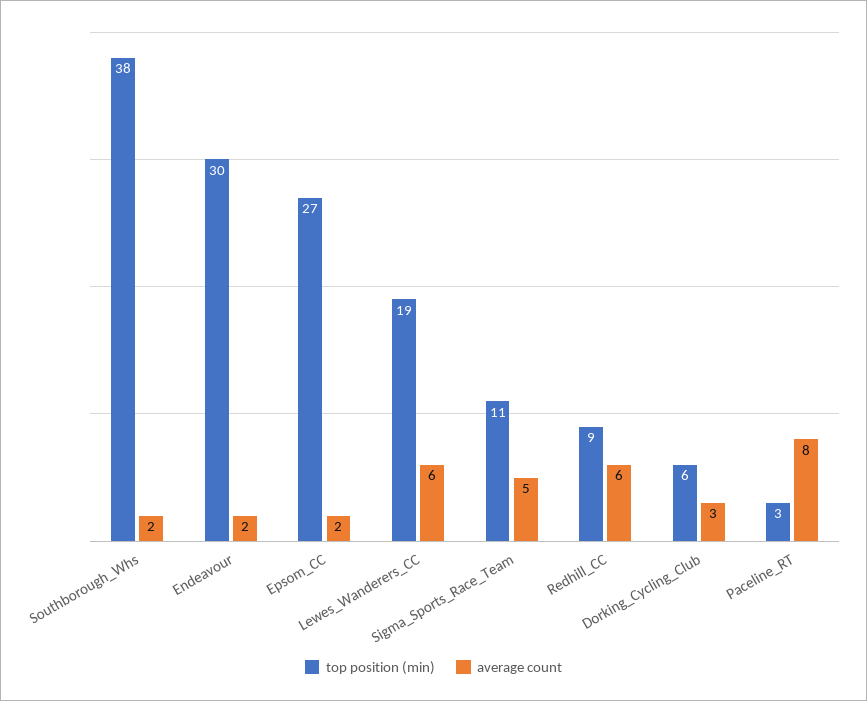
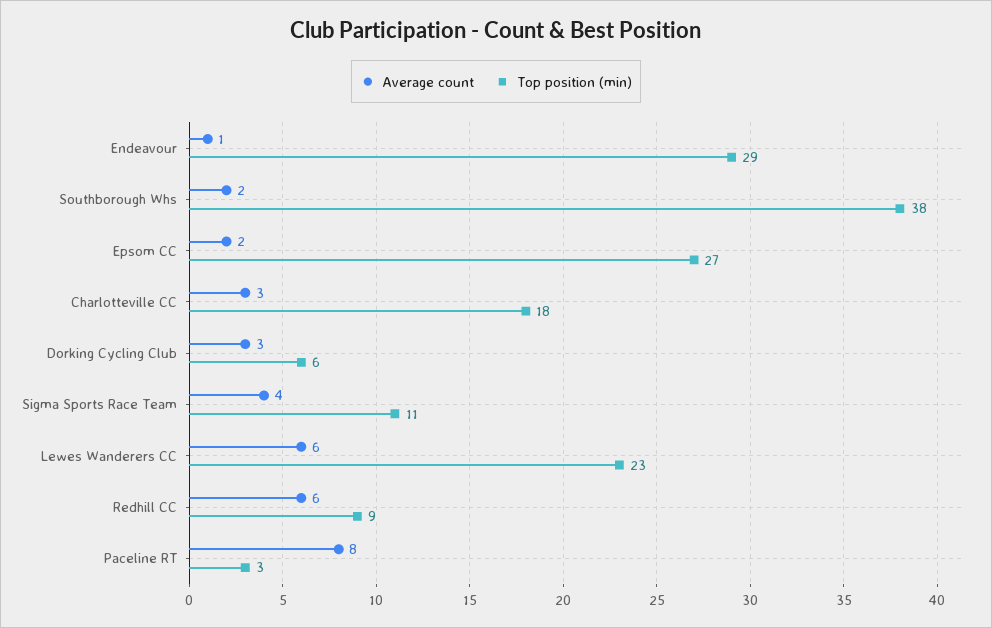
top position (min), Endeavour: 30 -> 29
average count, Endeavour: 2 -> 1
top position (min), Lewes_Wanderers_CC: 19 -> 23
average count, Sigma_Sports_Race_Team: 5 -> 4
average count, Charlotteville CC: none -> 3
top position (min), Charlotteville CC: none -> 18

